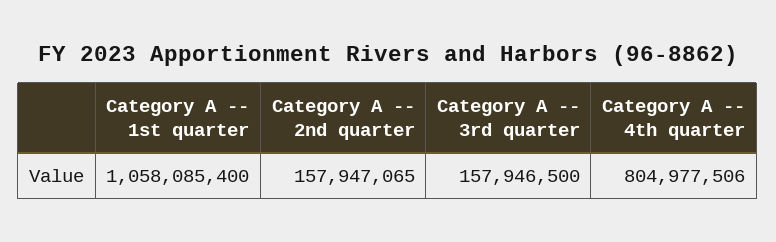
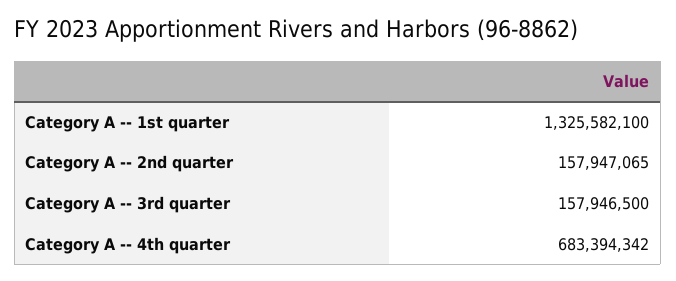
Category A -- 1st quarter: 1058085400 -> 1325582100
Category A -- 4th quarter: 804977506 -> 683394342

